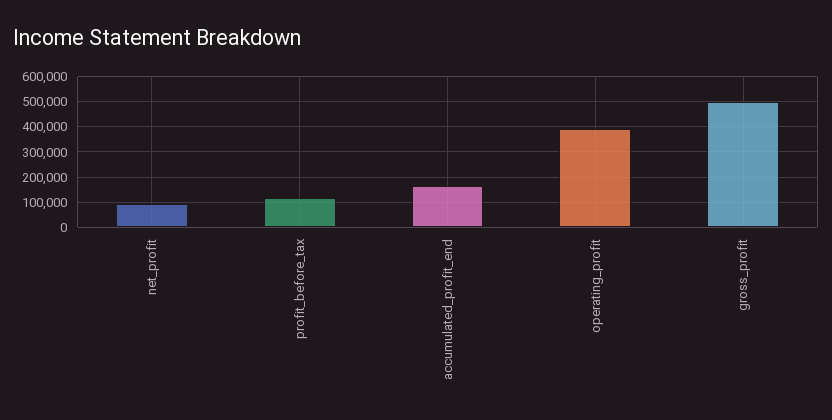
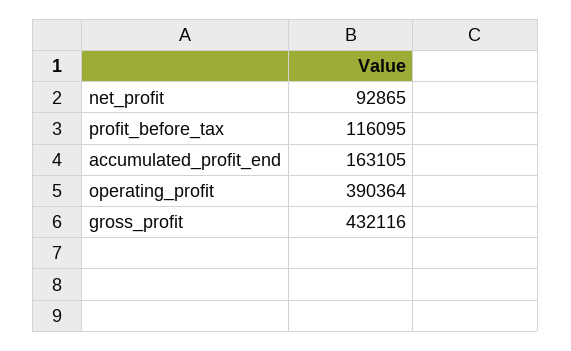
gross_profit: 500000 -> 432116

